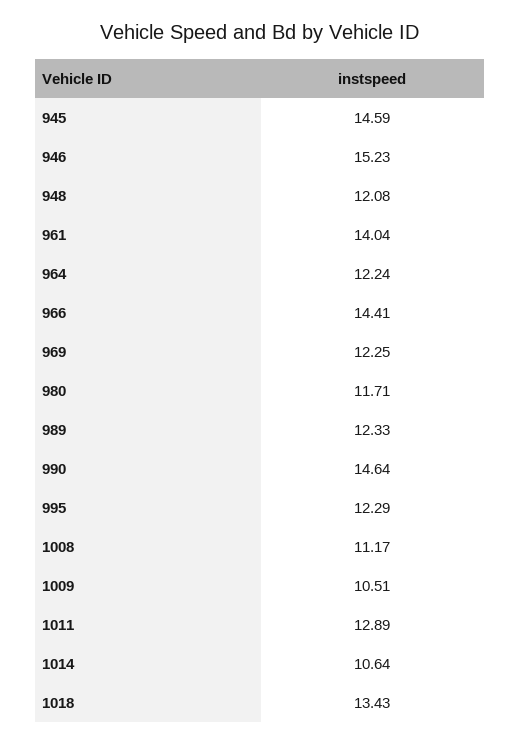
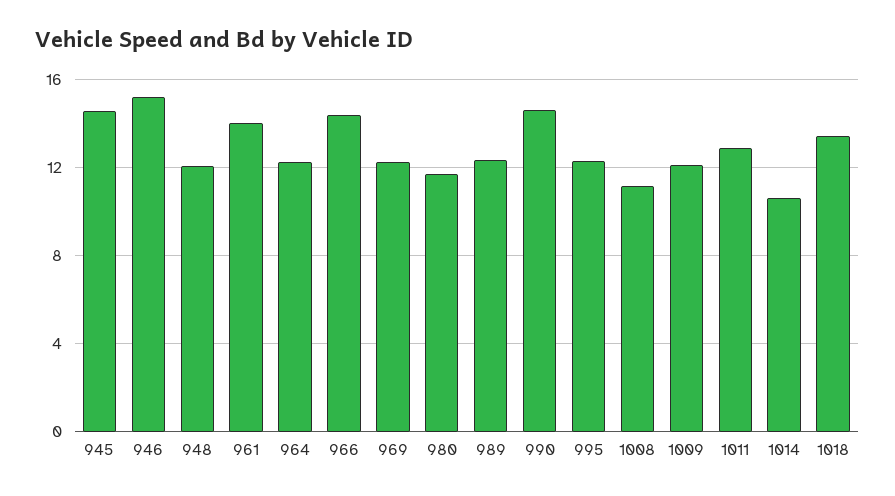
1009: 10.51 -> 12

